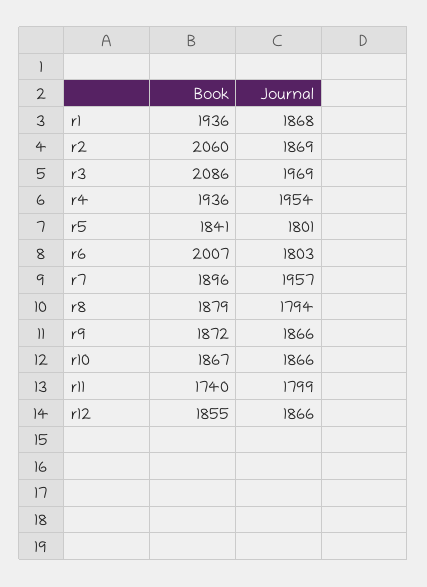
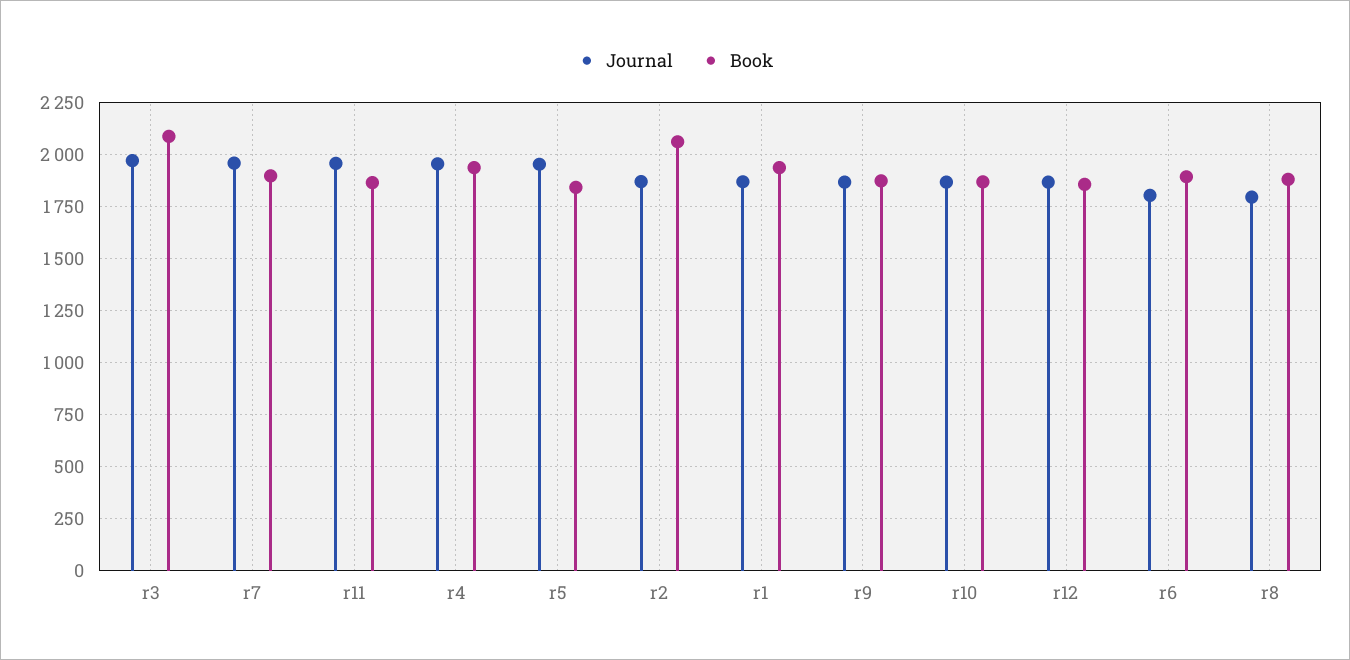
Journal, r5: 1801 -> 1950
Book, r6: 2007 -> 1900
Book, r11: 1740 -> 1850
Journal, r11: 1799 -> 1950

